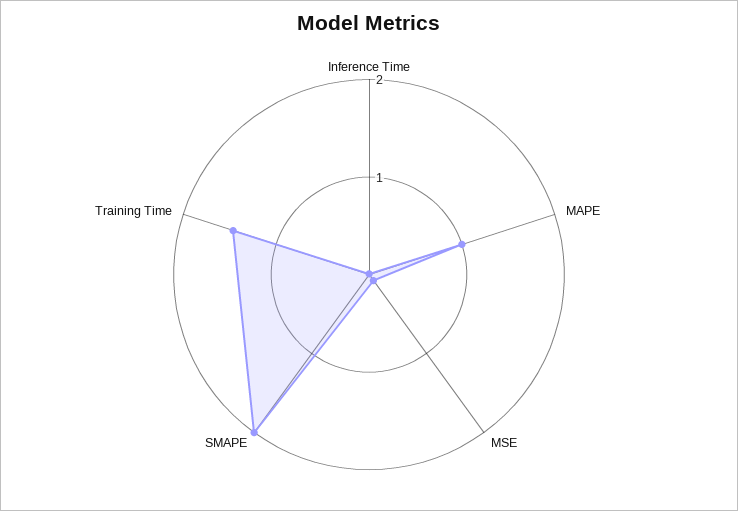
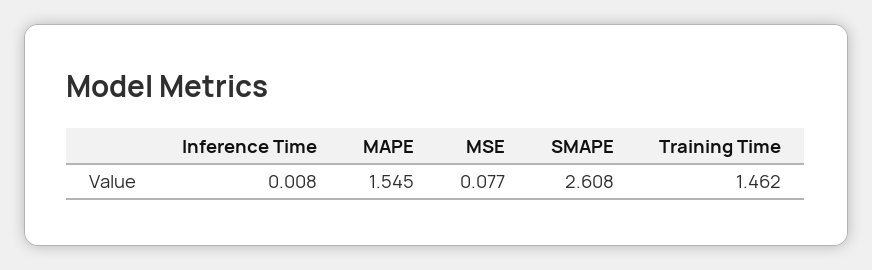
MAPE: 1 -> 1.545
SMAPE: 2 -> 2.608

